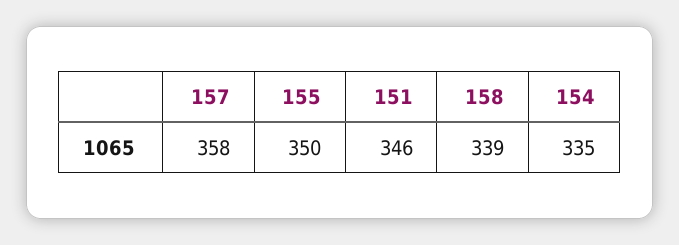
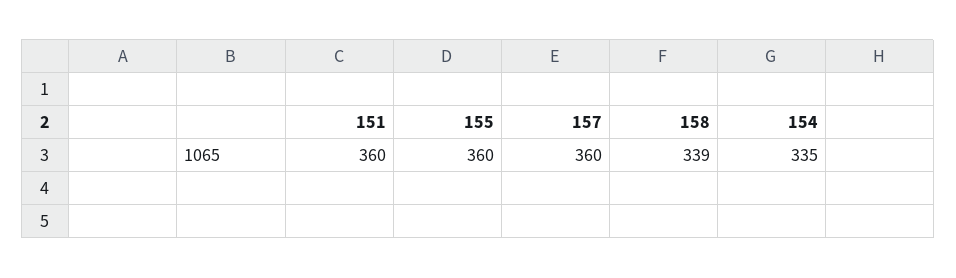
157: 358 -> 360
155: 350 -> 360
151: 346 -> 360

